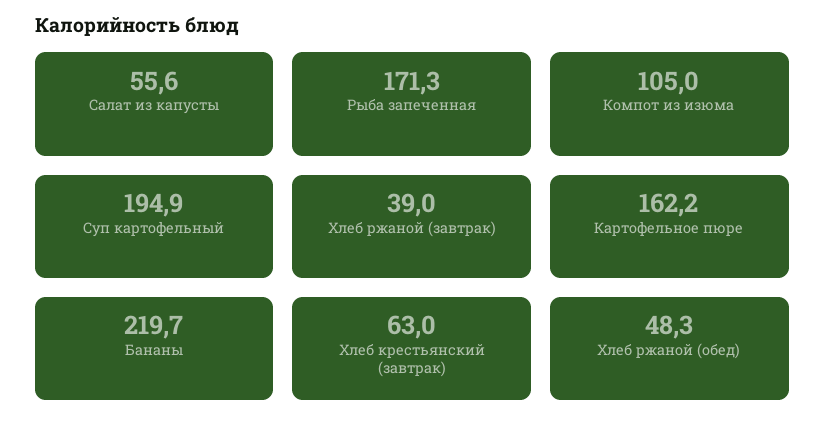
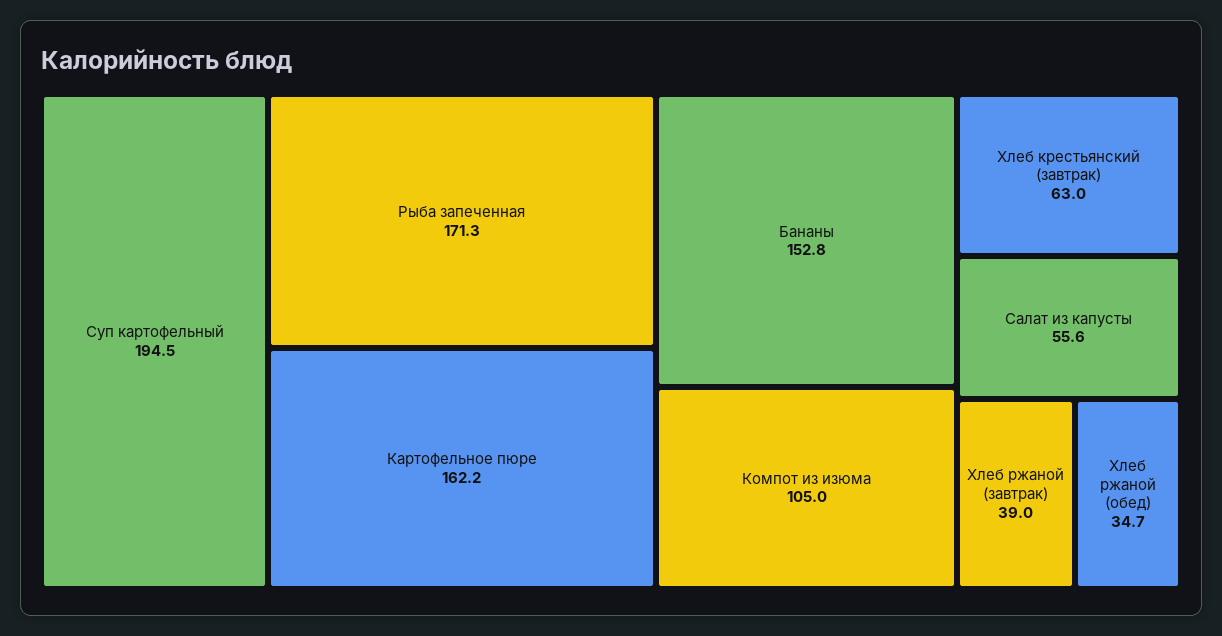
Суп картофельный: 194.9 -> 194.5
Бананы: 219.7 -> 152.8
Хлеб ржаной (обед): 48.3 -> 34.7

